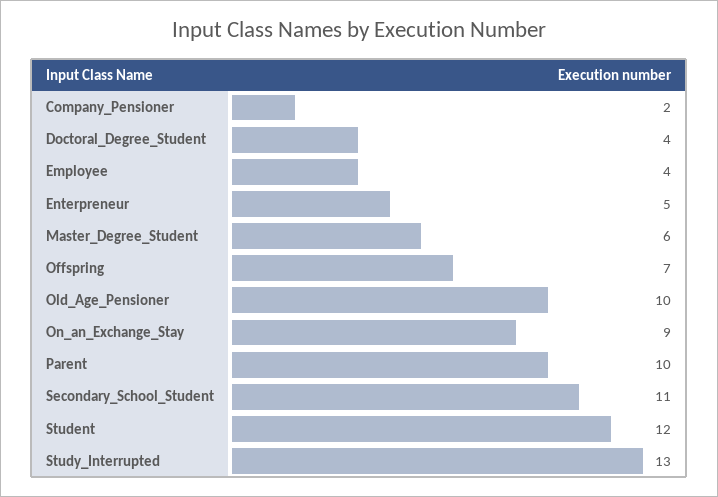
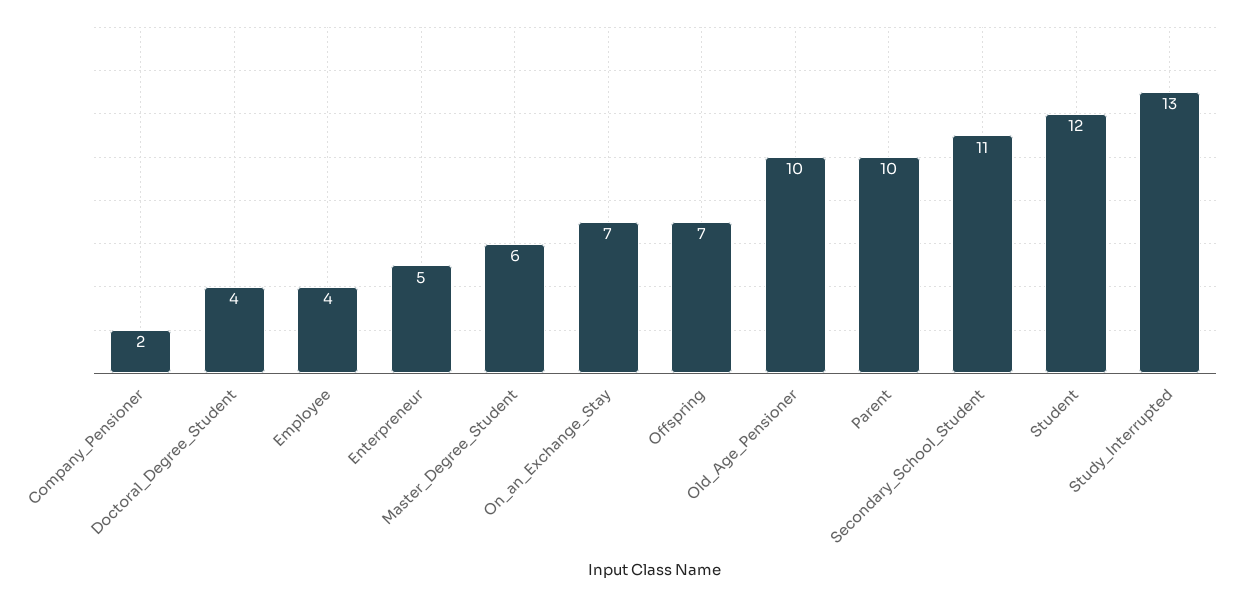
On_an_Exchange_Stay: 9 -> 7

